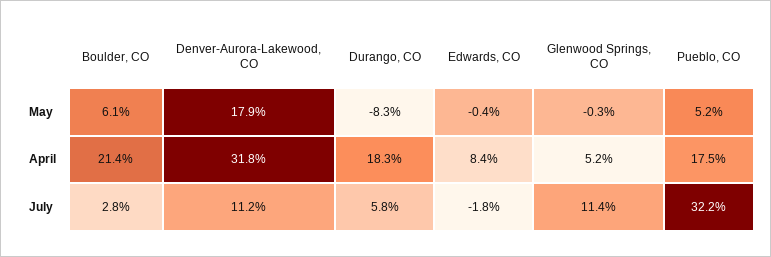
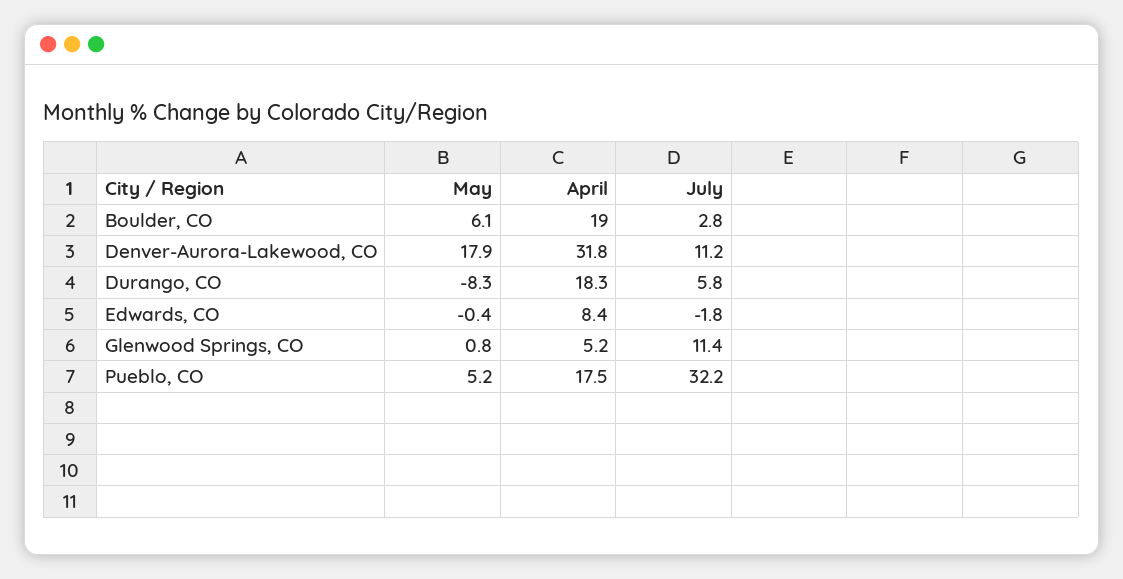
Glenwood Springs, CO, May: -0.3 -> 0.8
Boulder, CO, April: 21.4 -> 19

